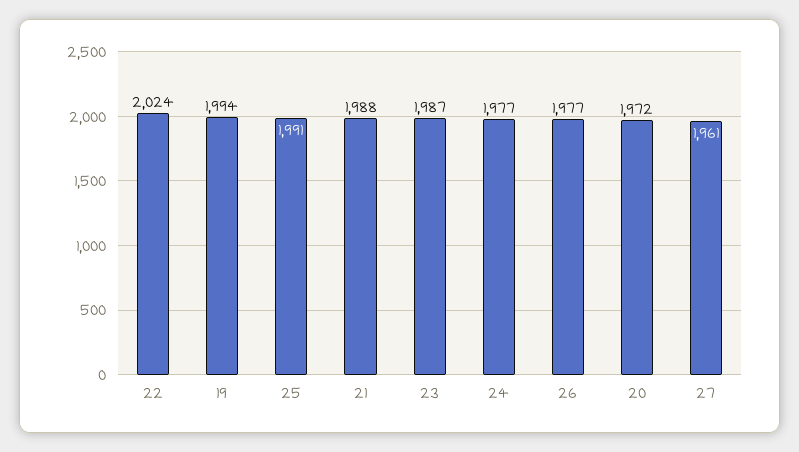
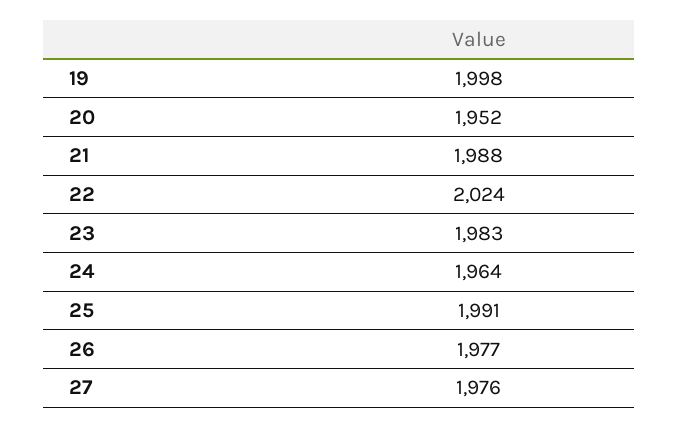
19: 1994 -> 1998
23: 1987 -> 1983
24: 1977 -> 1964
20: 1972 -> 1952
27: 1961 -> 1976

